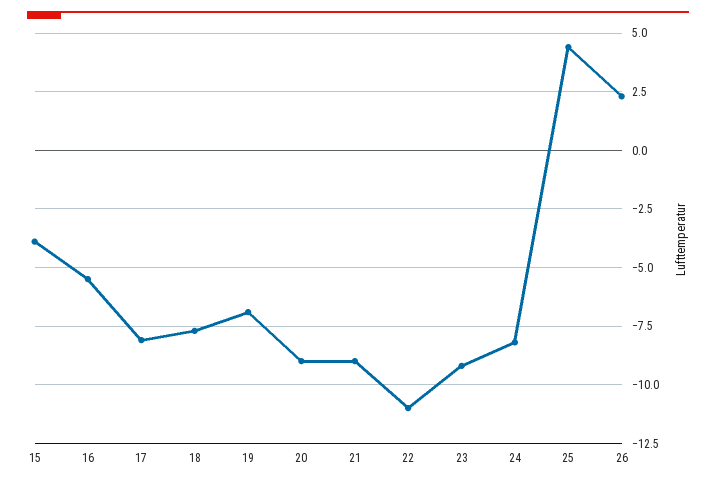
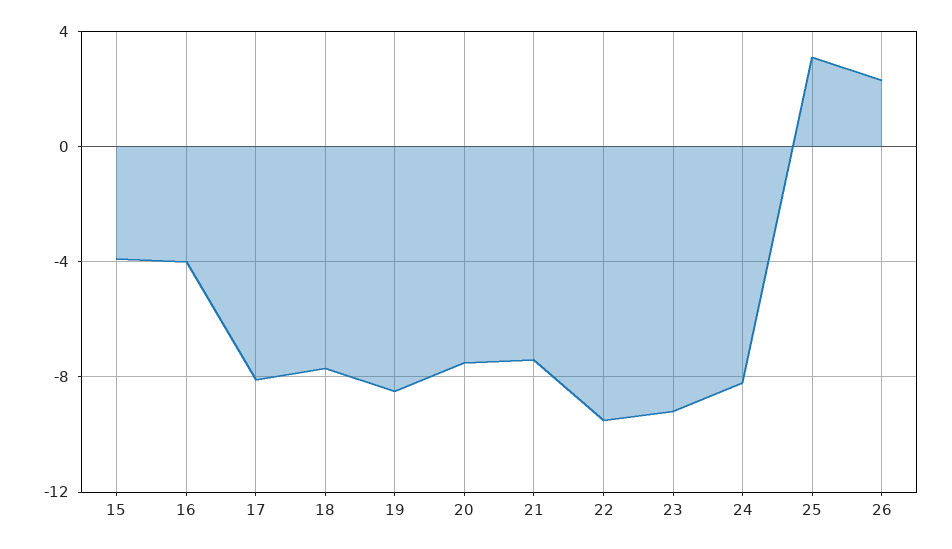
16: -5.5 -> -4
19: -7 -> -8.5
20: -9 -> -7.5
21: -9 -> -7.5
22: -11 -> -9.5
25: 4.5 -> 3

